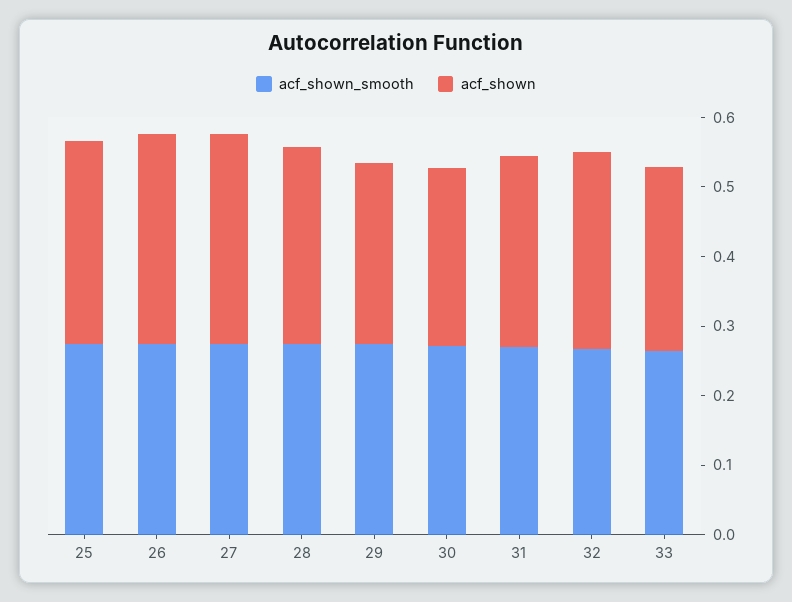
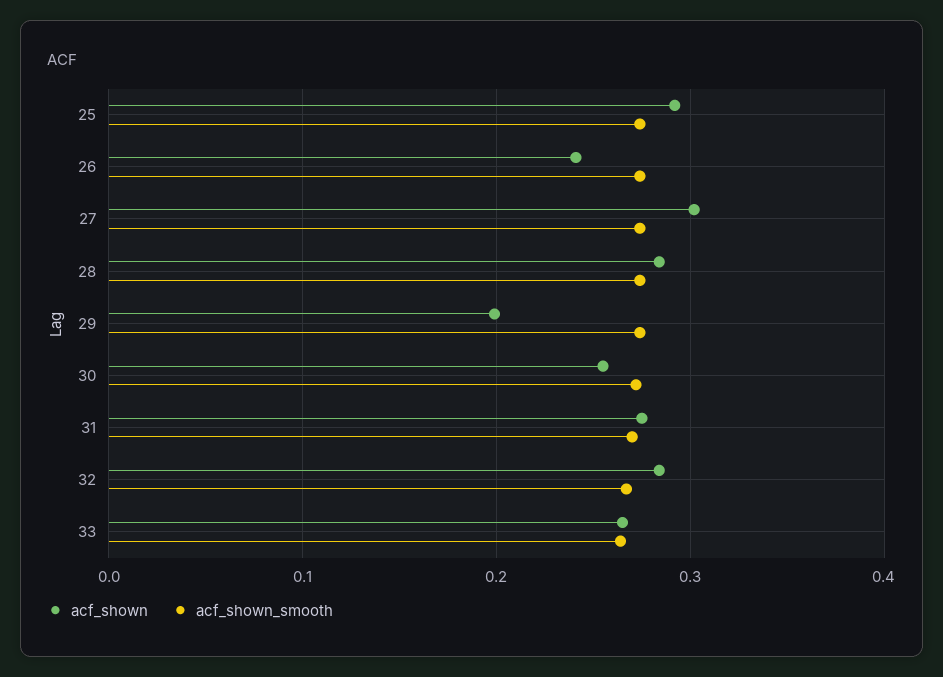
acf_shown, 26: 0.3 -> 0.24
acf_shown, 29: 0.26 -> 0.2

